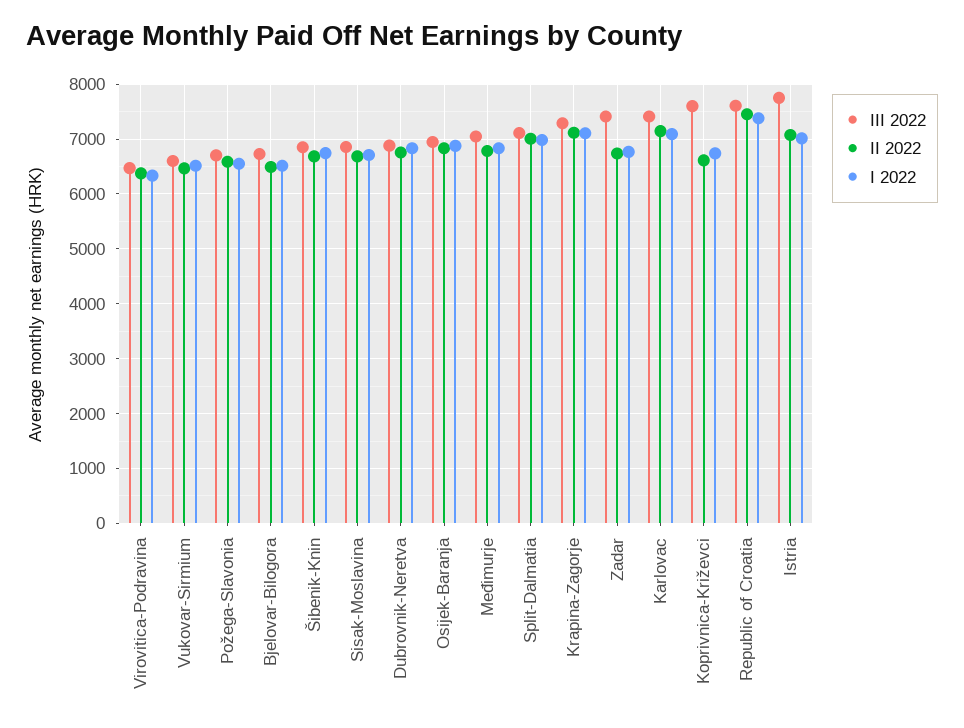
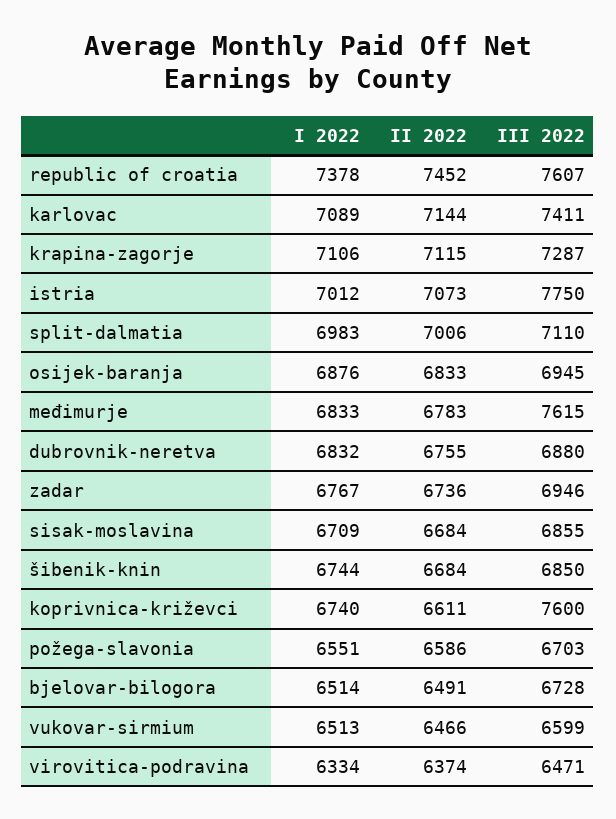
III 2022, Međimurje: 7000 -> 7615
III 2022, Zadar: 7400 -> 6946

